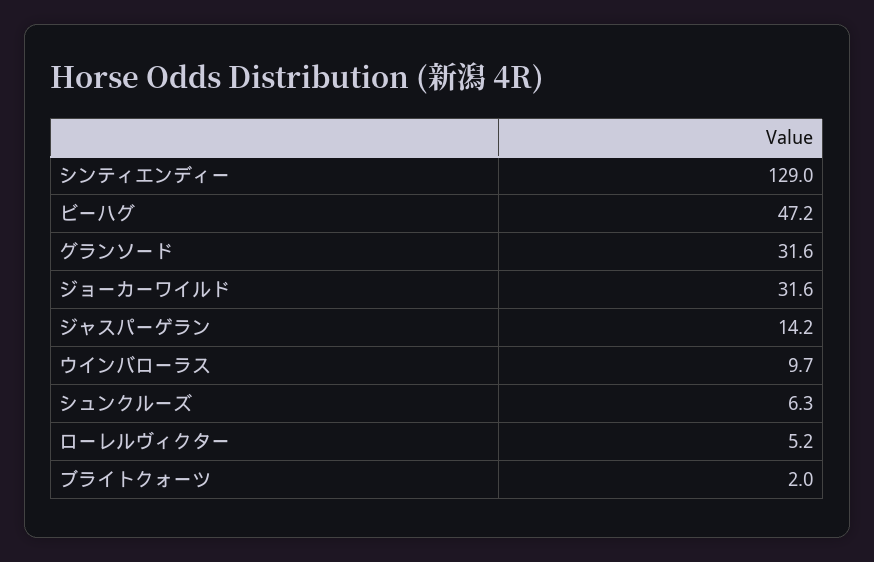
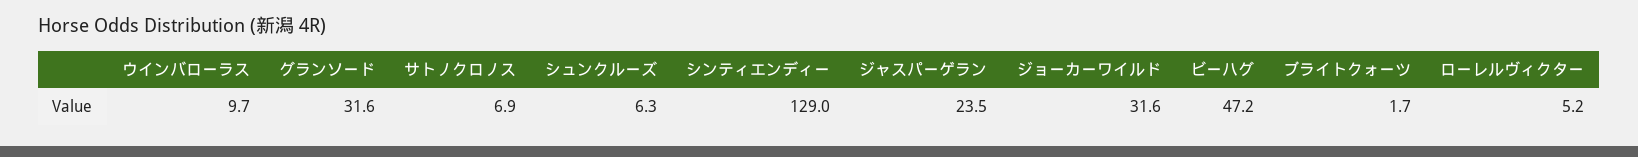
ジャスパーゲラン: 14.2 -> 23.5
ブライトクォーツ: 2 -> 1.7
サトノクロノス: none -> 6.9

